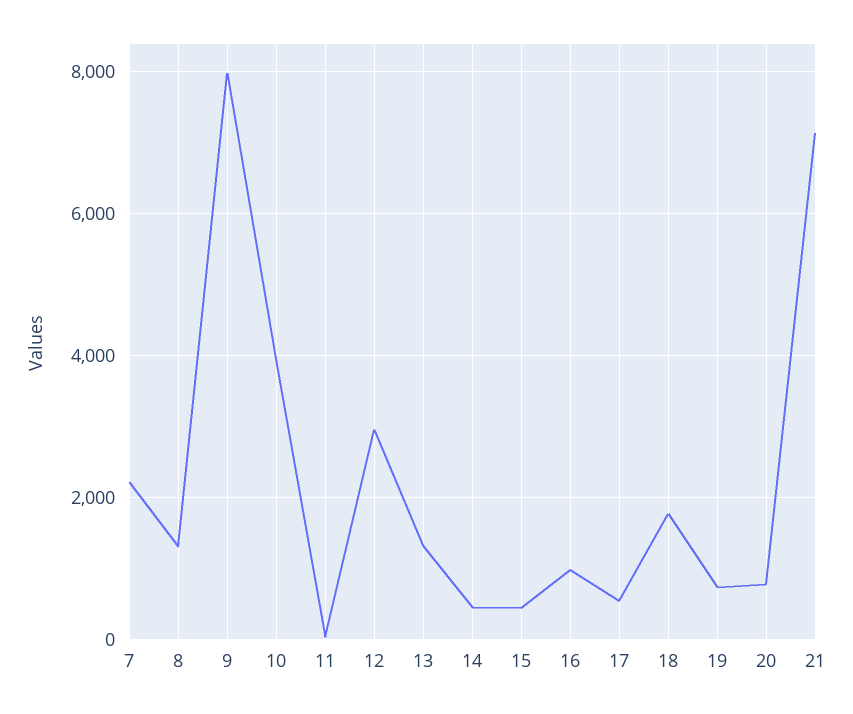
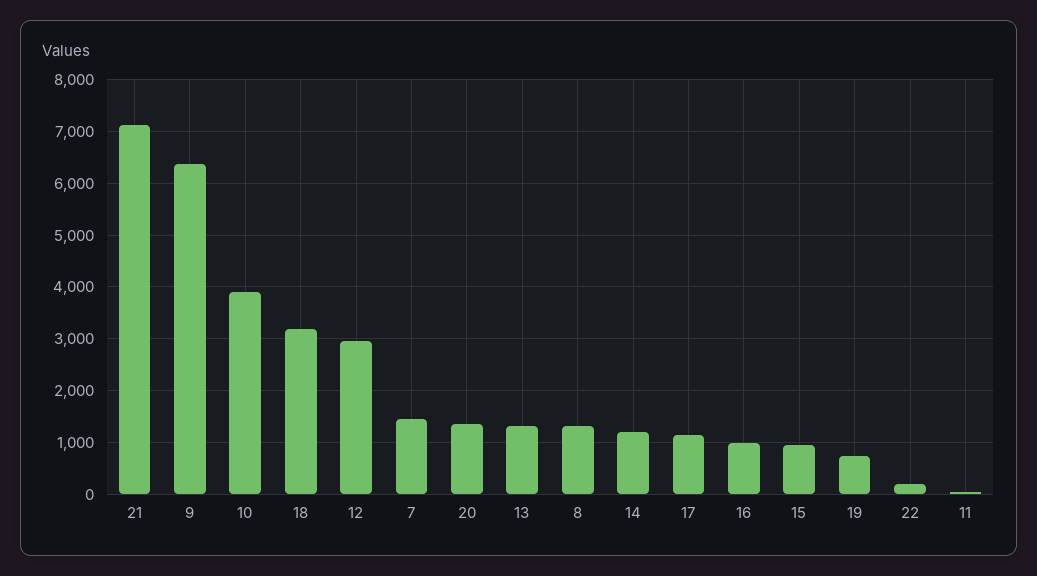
7: 2200 -> 1400
9: 8000 -> 6400
14: 400 -> 1200
15: 400 -> 1000
17: 600 -> 1200
18: 1800 -> 3200
20: 800 -> 1400
22: none -> 200

